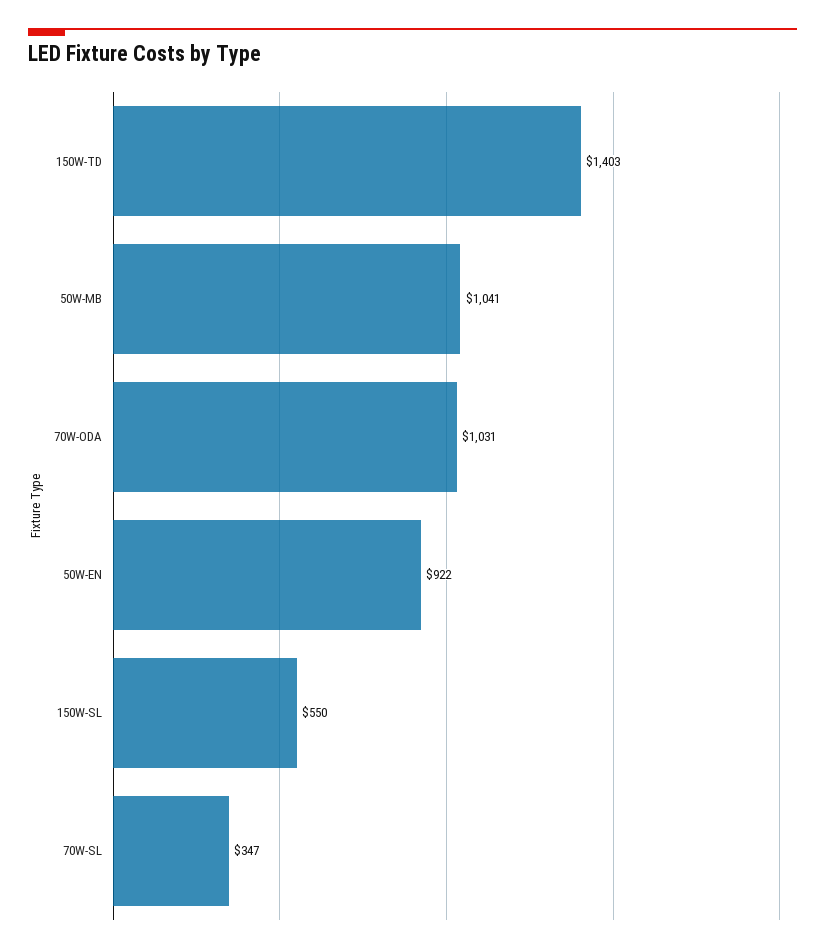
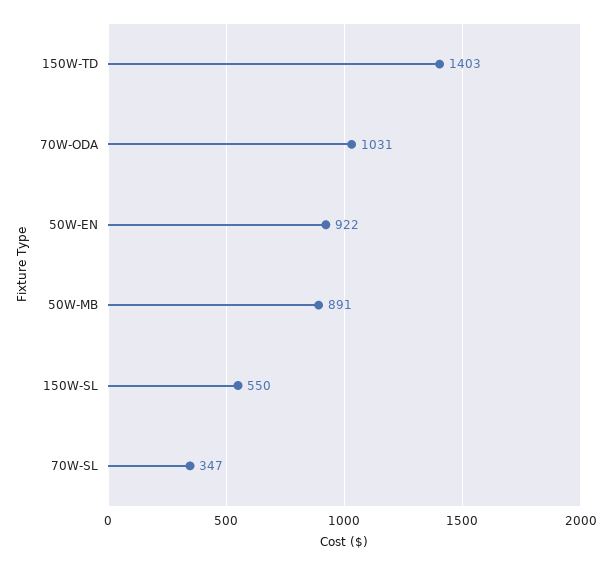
50W-MB: 1041 -> 891

